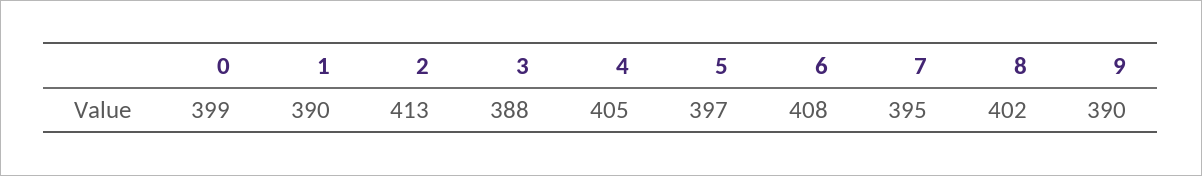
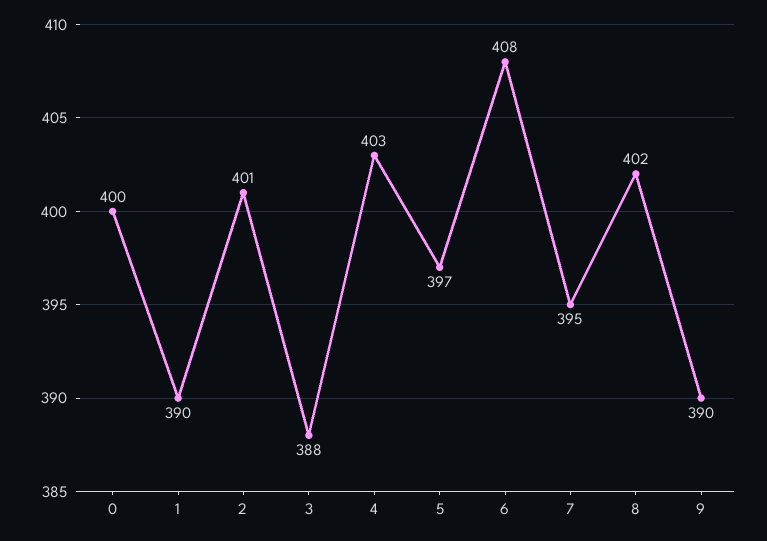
0: 399 -> 400
2: 413 -> 401
4: 405 -> 403

